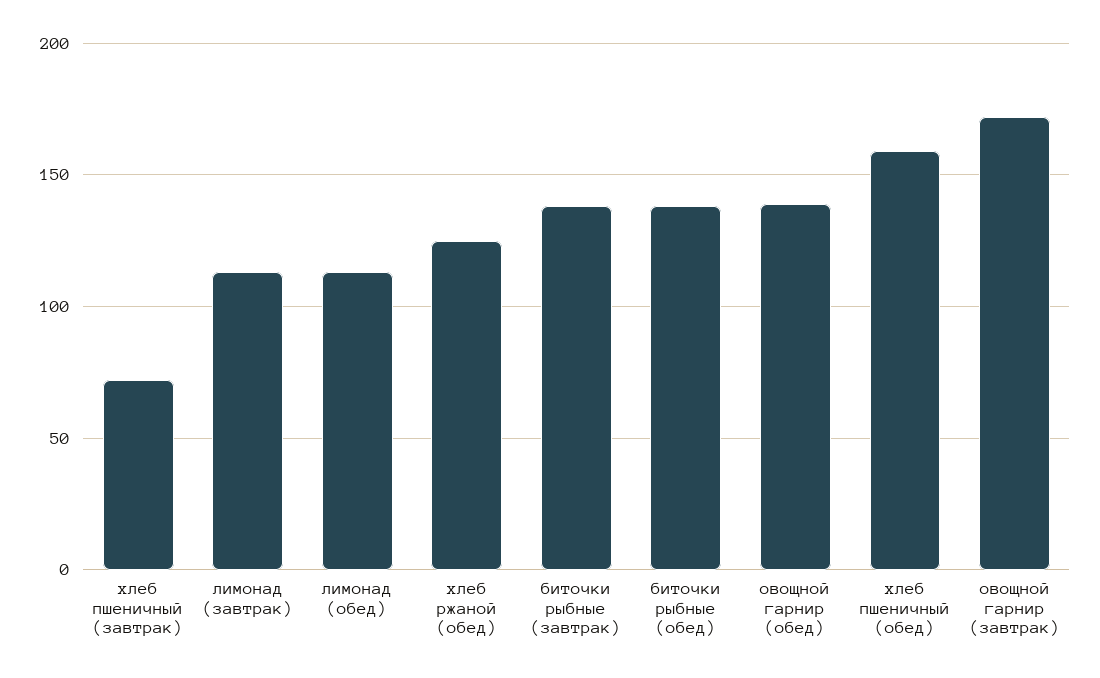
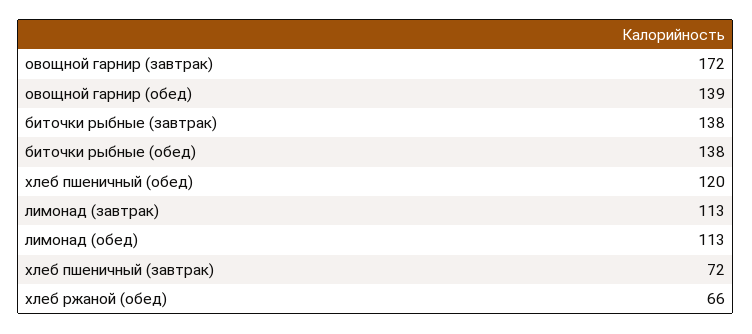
хлеб ржаной (обед): 125 -> 66
хлеб пшеничный (обед): 160 -> 120

